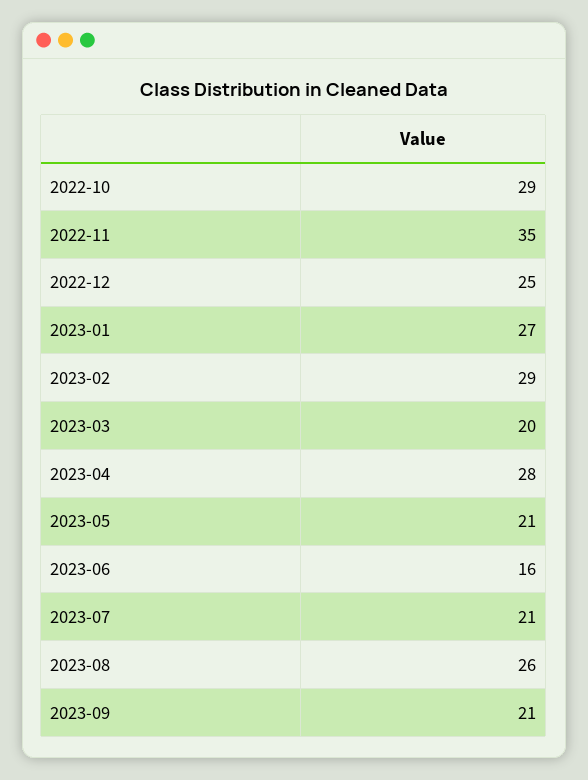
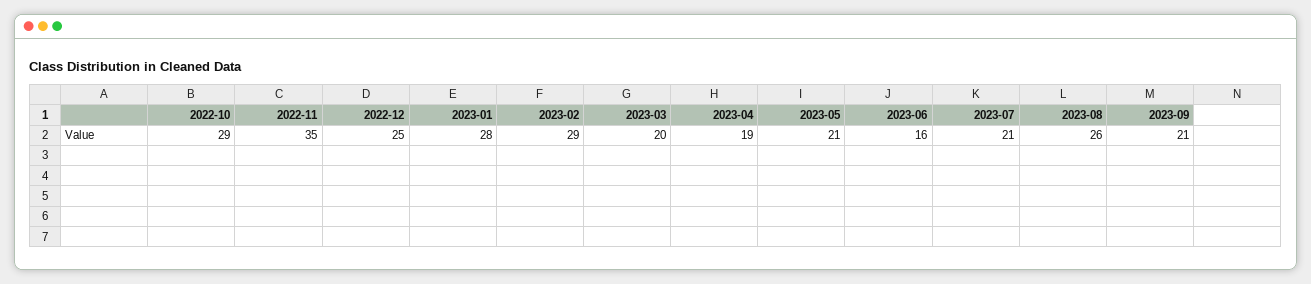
2023-01: 27 -> 28
2023-04: 28 -> 19

